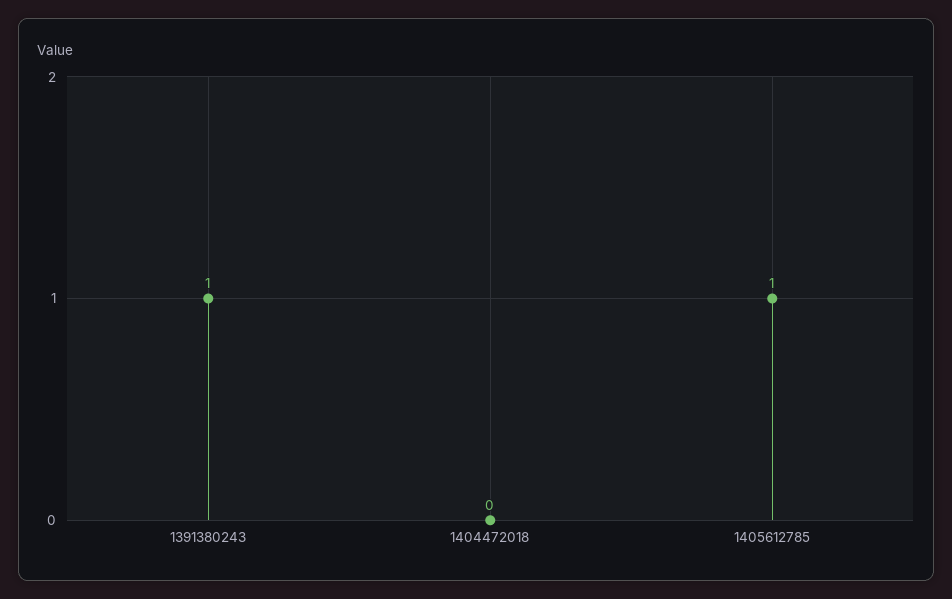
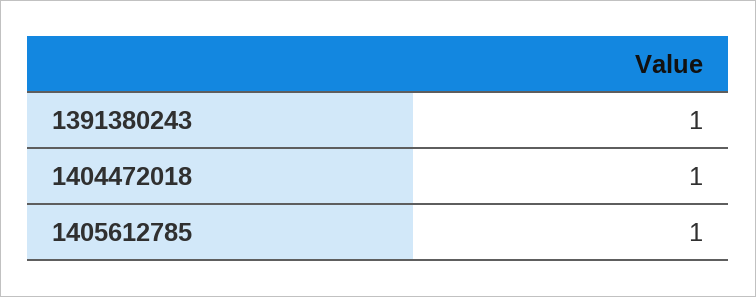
1404472018: 0 -> 1

